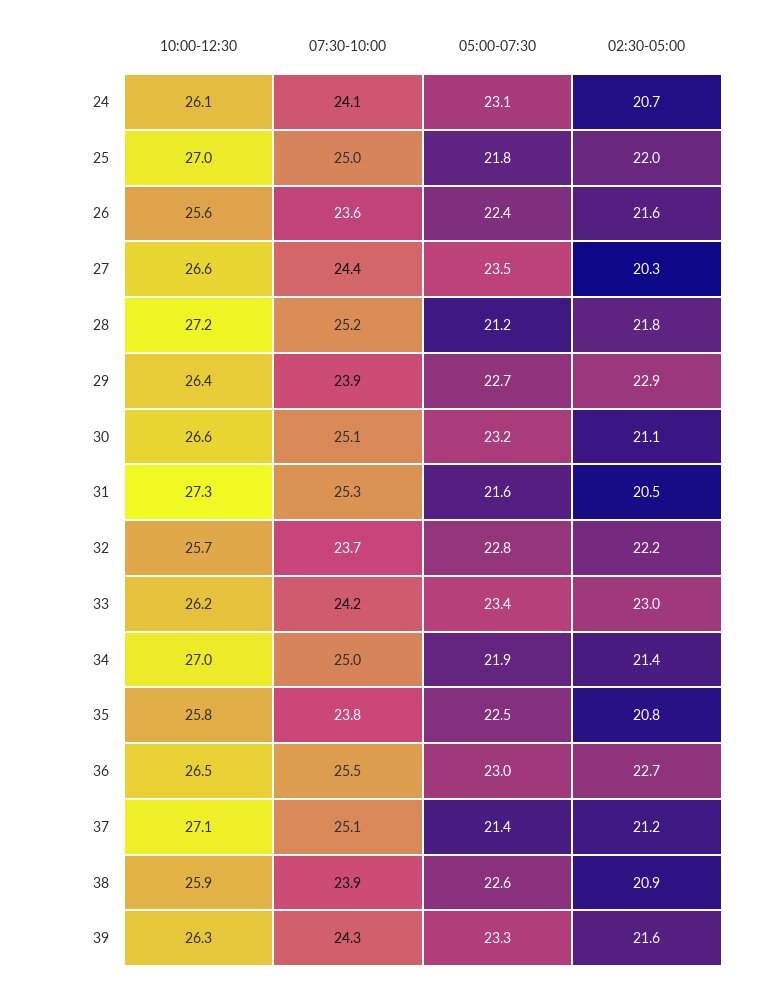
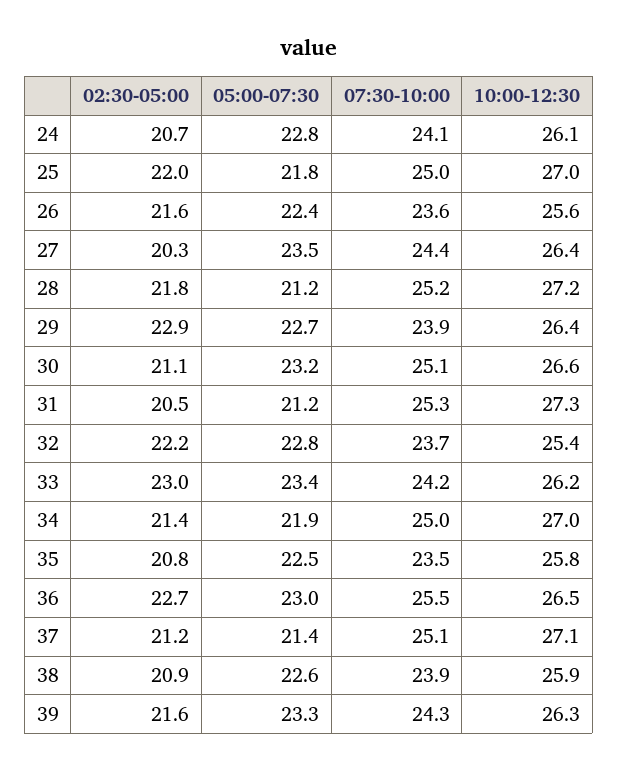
05:00-07:30, 24: 23.1 -> 22.8
10:00-12:30, 27: 26.6 -> 26.4
05:00-07:30, 31: 21.6 -> 21.2
10:00-12:30, 32: 25.7 -> 25.4
07:30-10:00, 35: 23.8 -> 23.5

